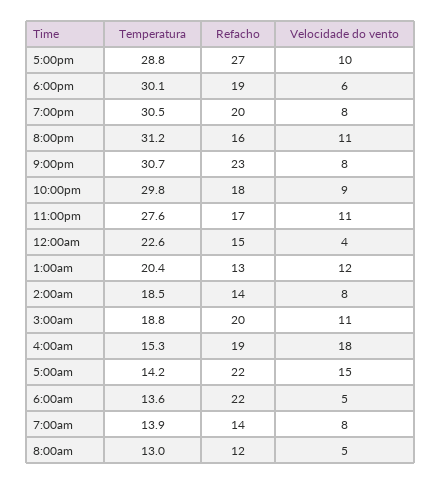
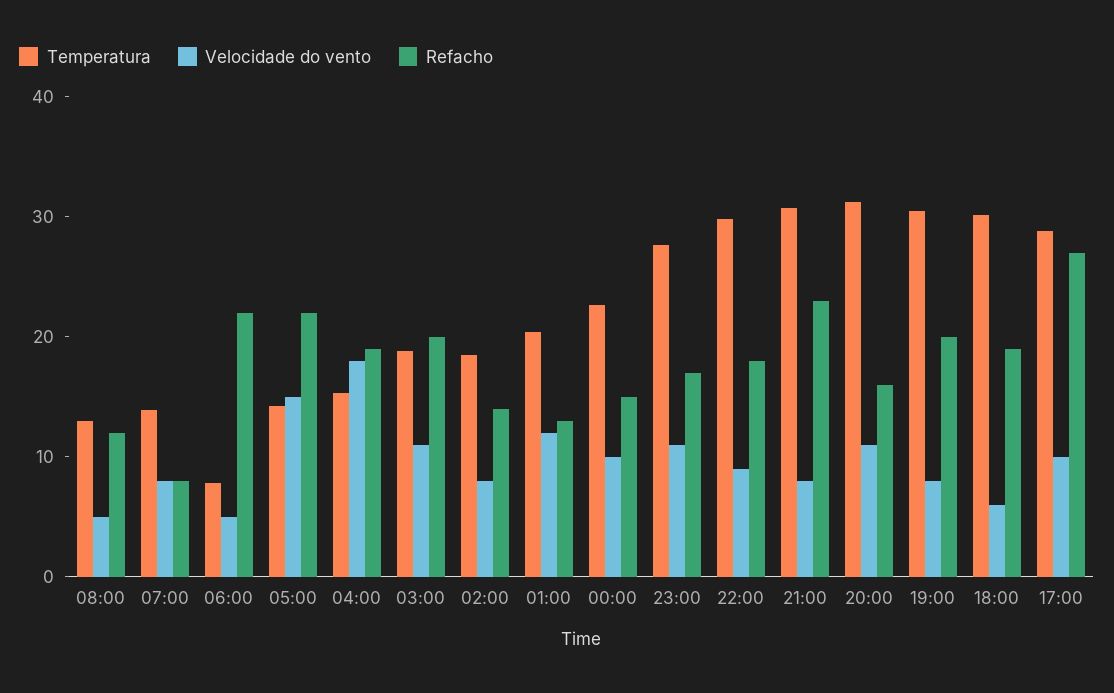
Velocidade do vento, 12:00am: 4 -> 10
Temperatura, 6:00am: 13.6 -> 8
Refacho, 7:00am: 14 -> 8

